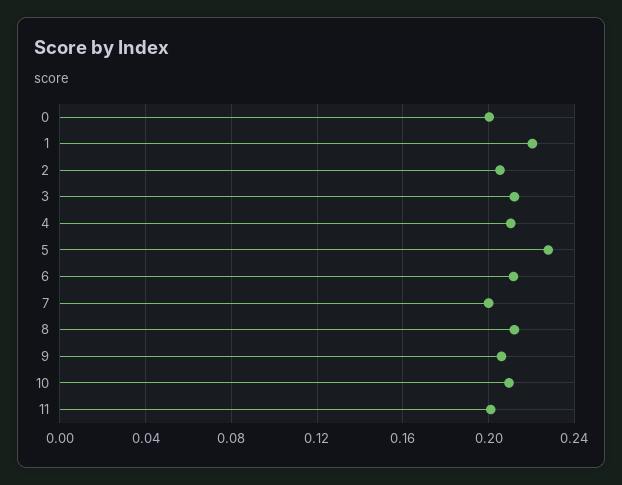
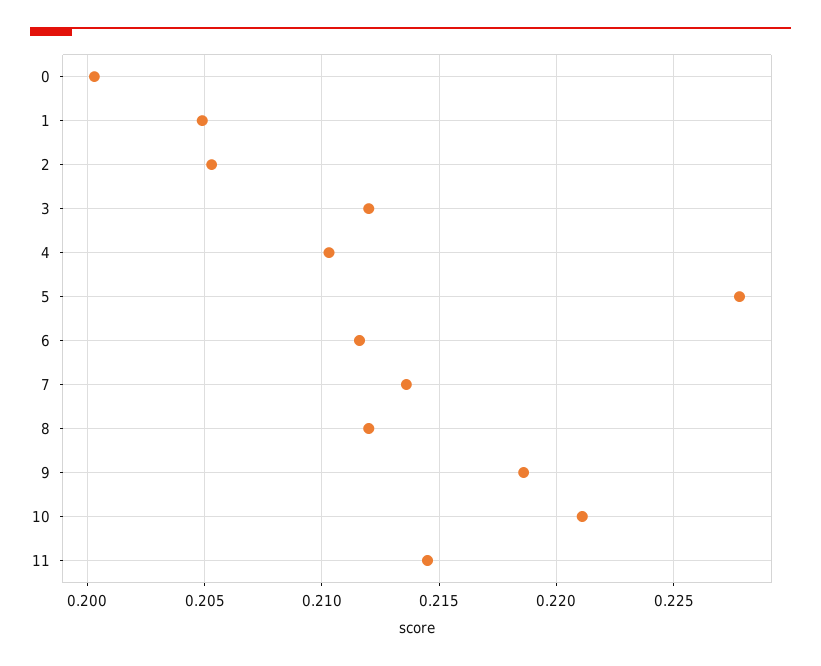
1: 0.22 -> 0.205
7: 0.2 -> 0.2135
9: 0.205 -> 0.2185
10: 0.21 -> 0.221
11: 0.2 -> 0.2145

